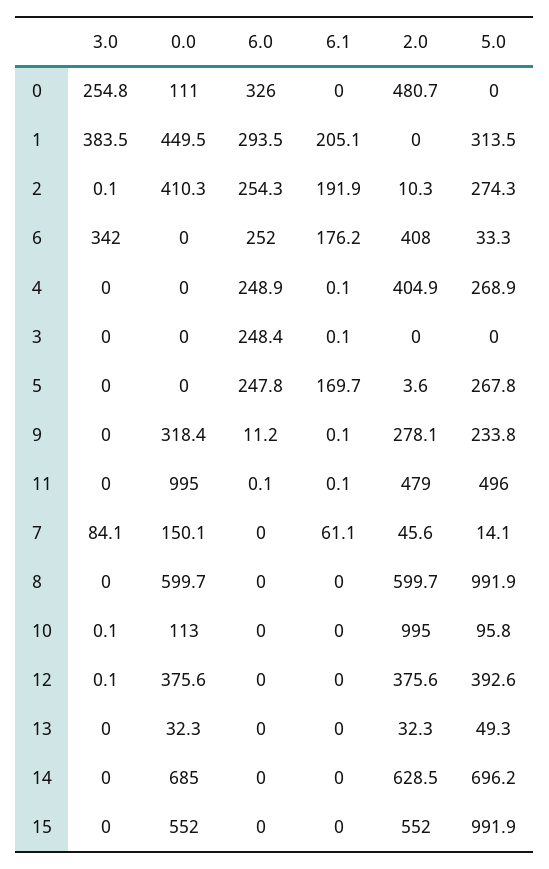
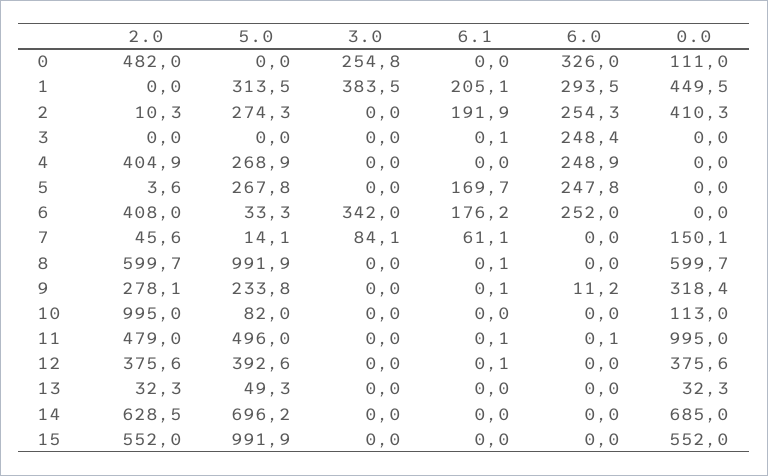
2.0, 0: 480.7 -> 482
3.0, 2: 0.1 -> 0
6.1, 4: 0.1 -> 0
6.1, 8: 0 -> 0.1
3.0, 10: 0.1 -> 0
5.0, 10: 95.8 -> 82
3.0, 12: 0.1 -> 0
6.1, 12: 0 -> 0.1

